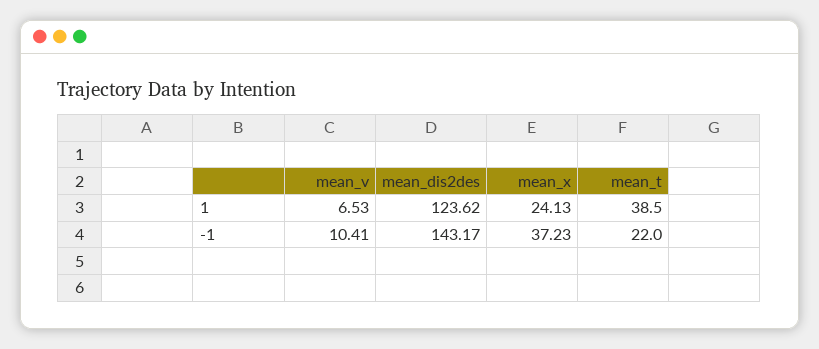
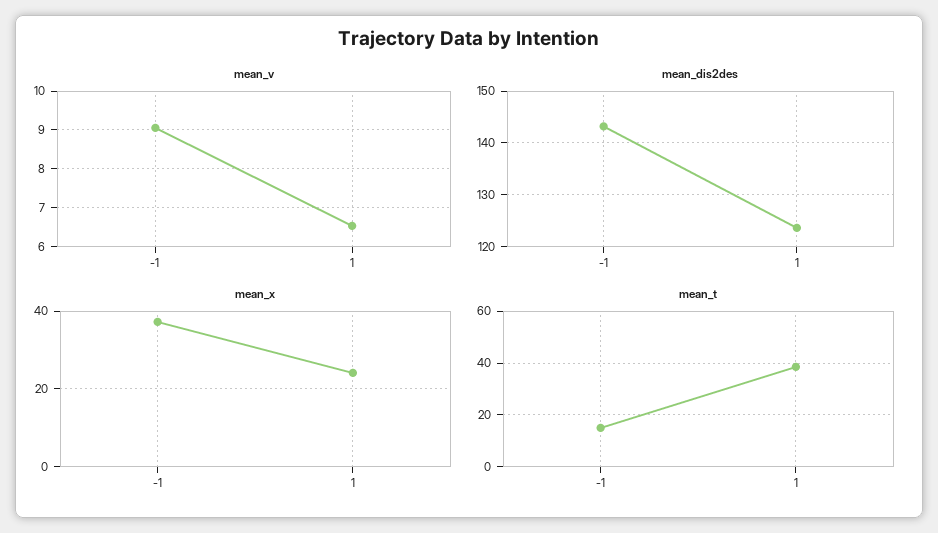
mean_v, -1: 10.41 -> 9
mean_t, -1: 22 -> 15

